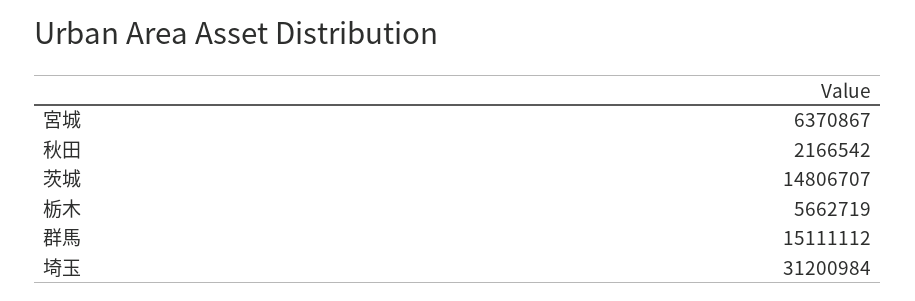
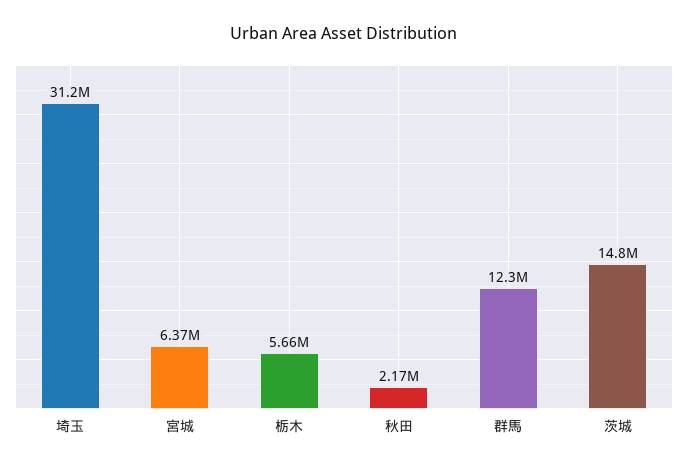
群馬: 15111112 -> 12300000

